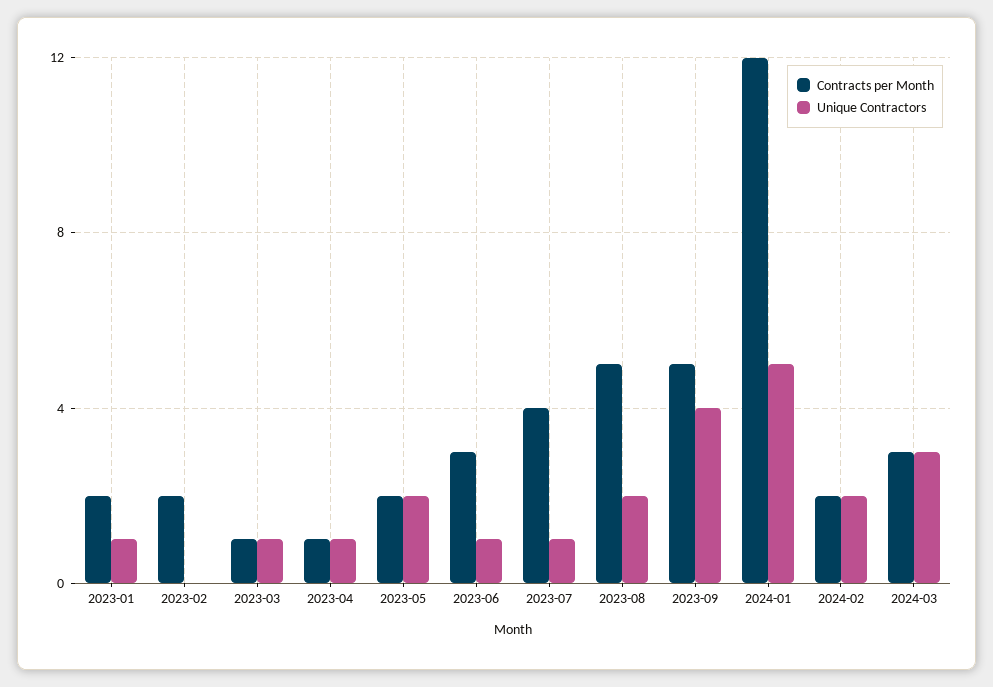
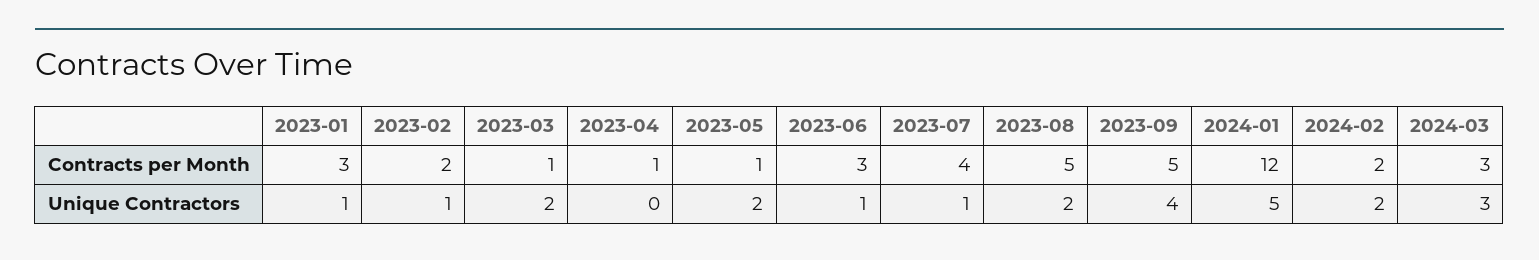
Contracts per Month, 2023-01: 2 -> 3
Unique Contractors, 2023-02: 0 -> 1
Unique Contractors, 2023-03: 1 -> 2
Unique Contractors, 2023-04: 1 -> 0
Contracts per Month, 2023-05: 2 -> 1

